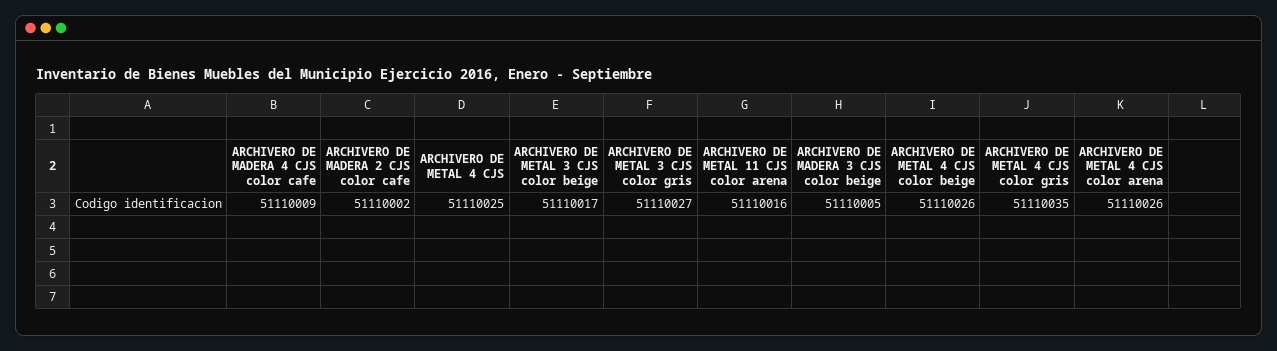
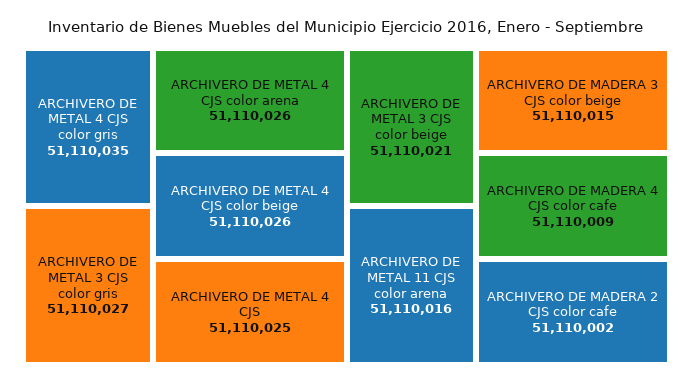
ARCHIVERO DE METAL 3 CJS color beige: 51110017 -> 51110021
ARCHIVERO DE MADERA 3 CJS color beige: 51110005 -> 51110015

